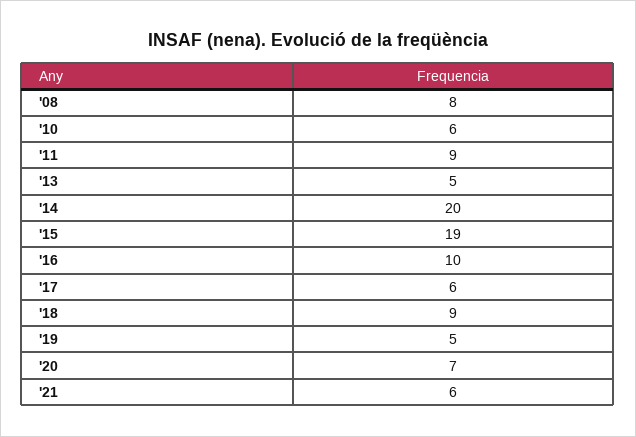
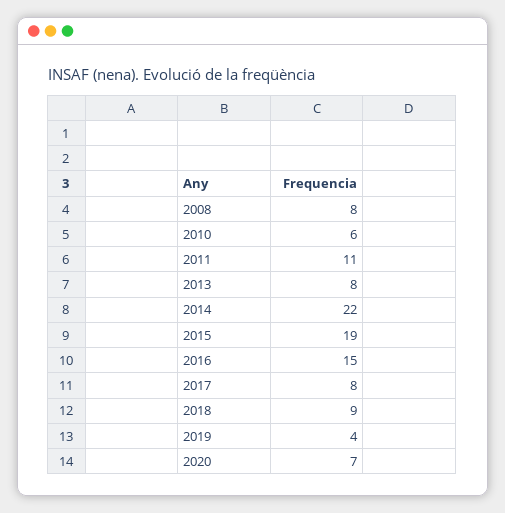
'11: 9 -> 11
'13: 5 -> 8
'14: 20 -> 22
'16: 10 -> 15
'17: 6 -> 8
'19: 5 -> 4
'21: 6 -> none

